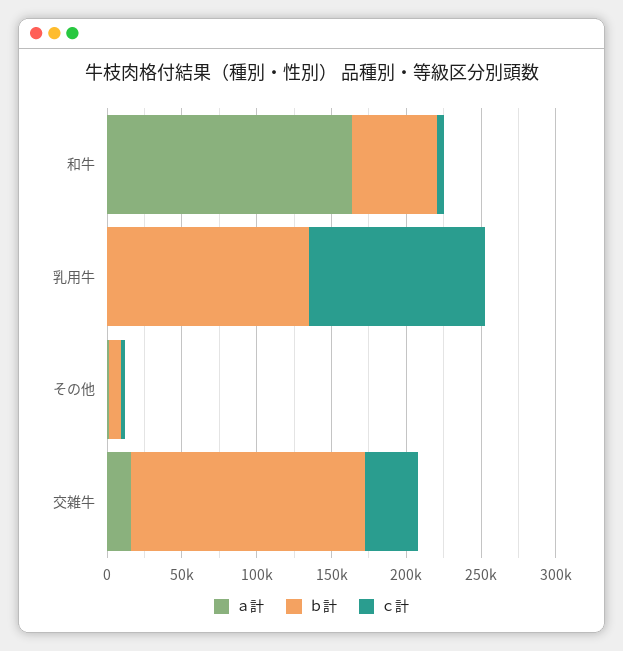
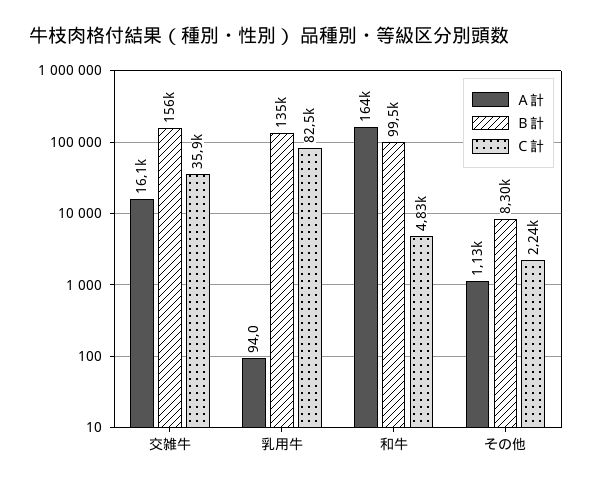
ｂ計, 和牛: 60000 -> 99500
ｃ計, 乳用牛: 120000 -> 82500

